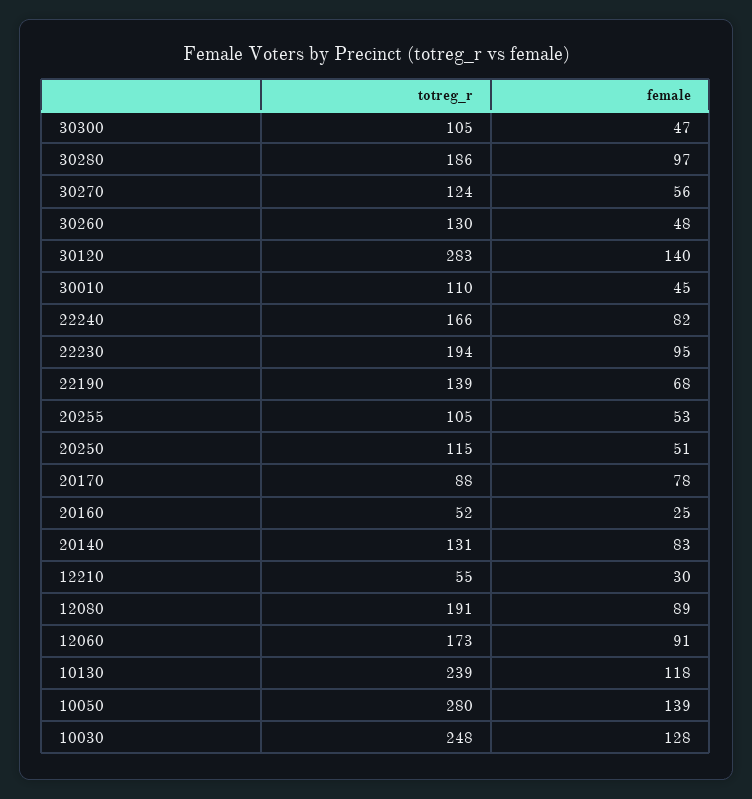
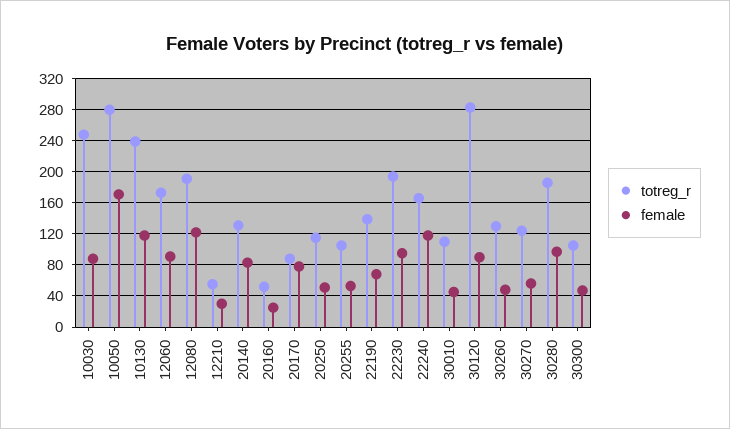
female, 30120: 140 -> 90
female, 22240: 82 -> 120
female, 12080: 89 -> 120
female, 10050: 139 -> 170
female, 10030: 128 -> 90

